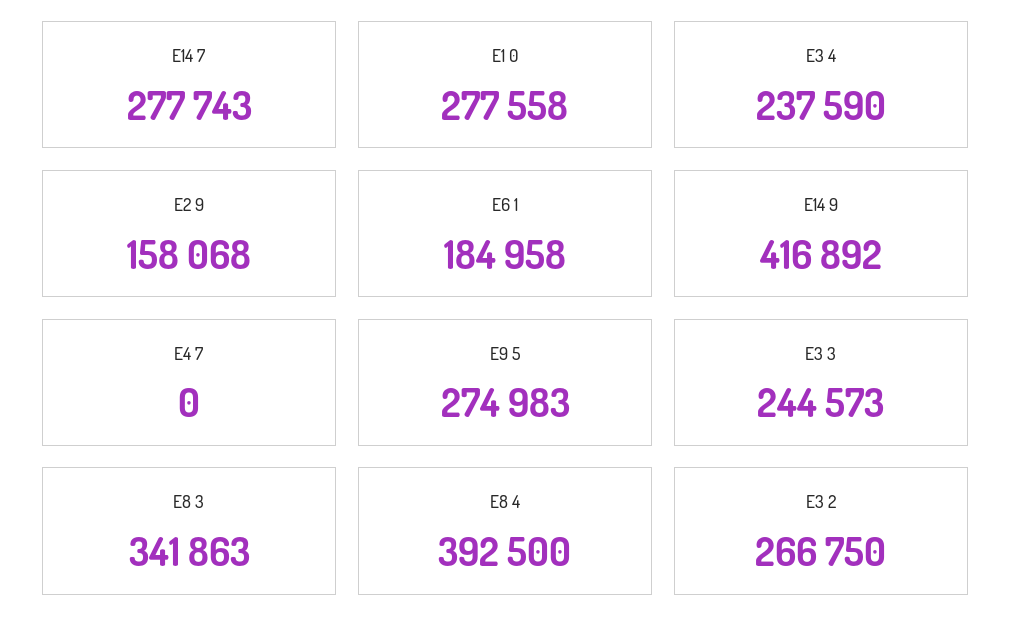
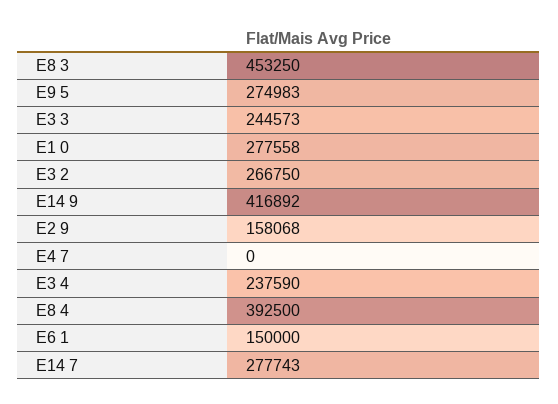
E6 1: 184958 -> 150000
E8 3: 341863 -> 453250

